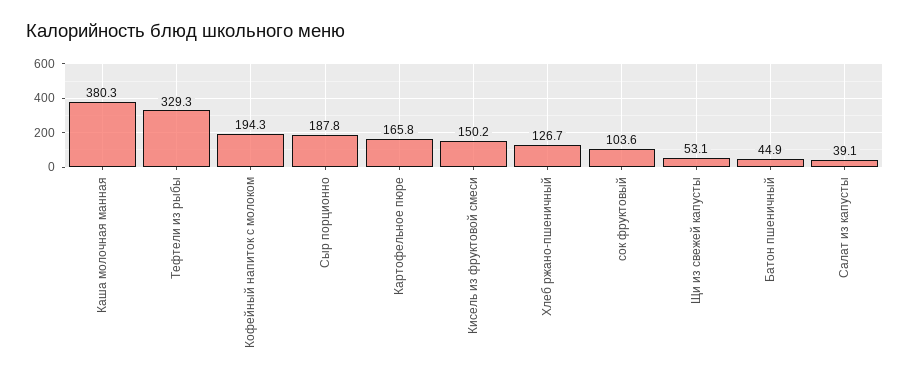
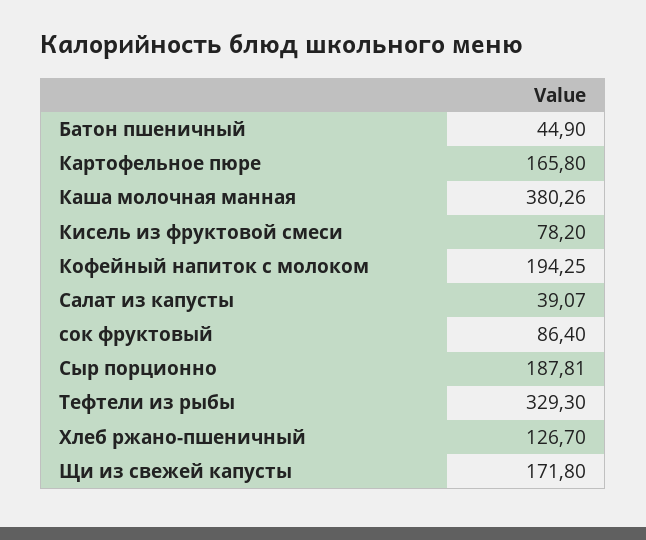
Кисель из фруктовой смеси: 150.2 -> 78.2
сок фруктовый: 103.6 -> 86.4
Щи из свежей капусты: 53.1 -> 171.8

